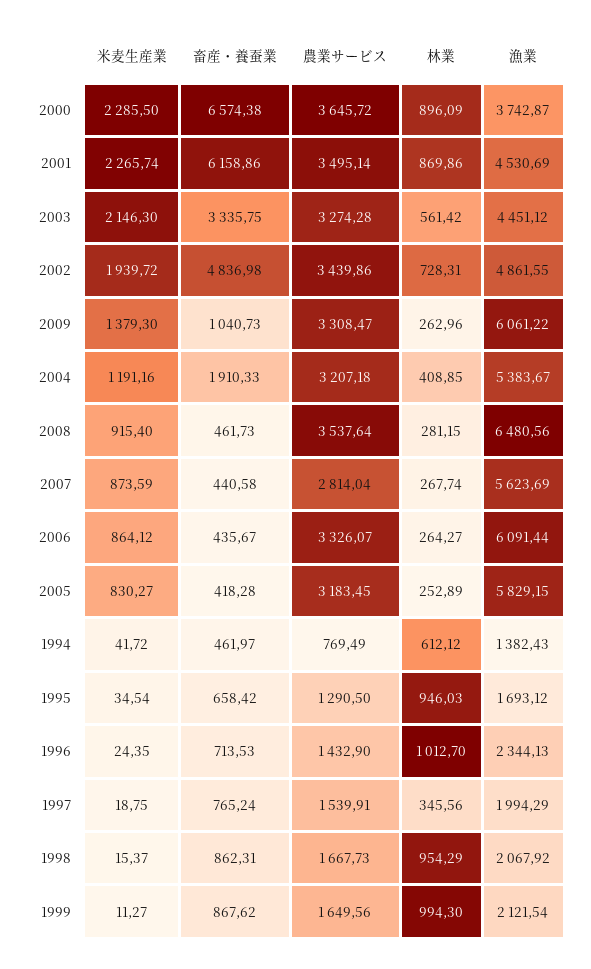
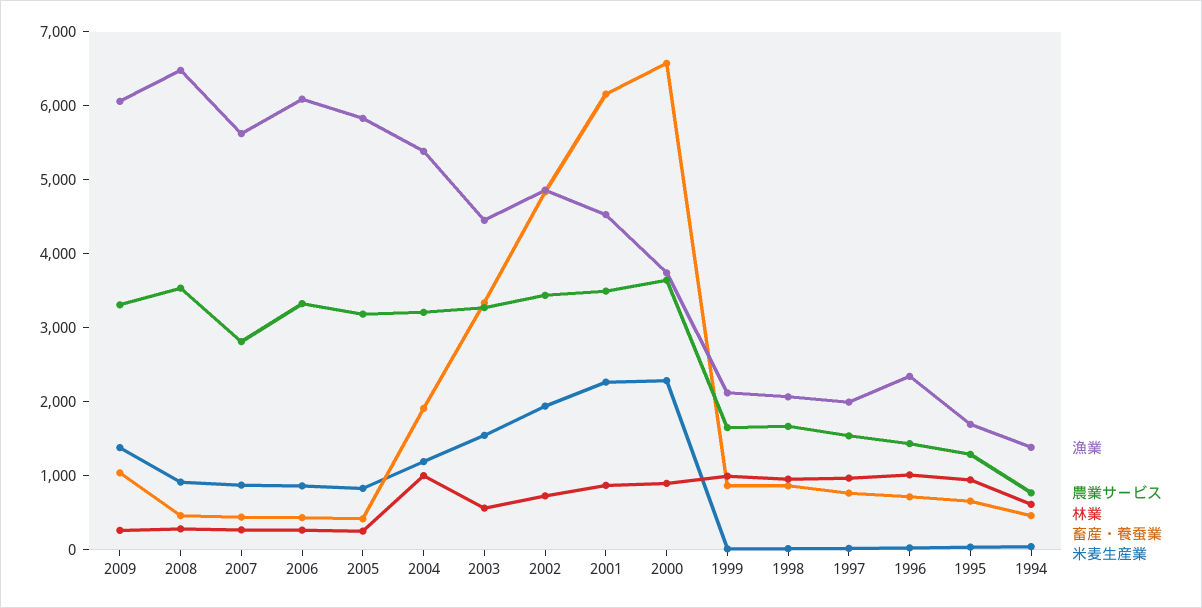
米麦生産業, 2003: 2146.3 -> 1600
林業, 2004: 408.85 -> 1000
林業, 1997: 345.56 -> 1000

